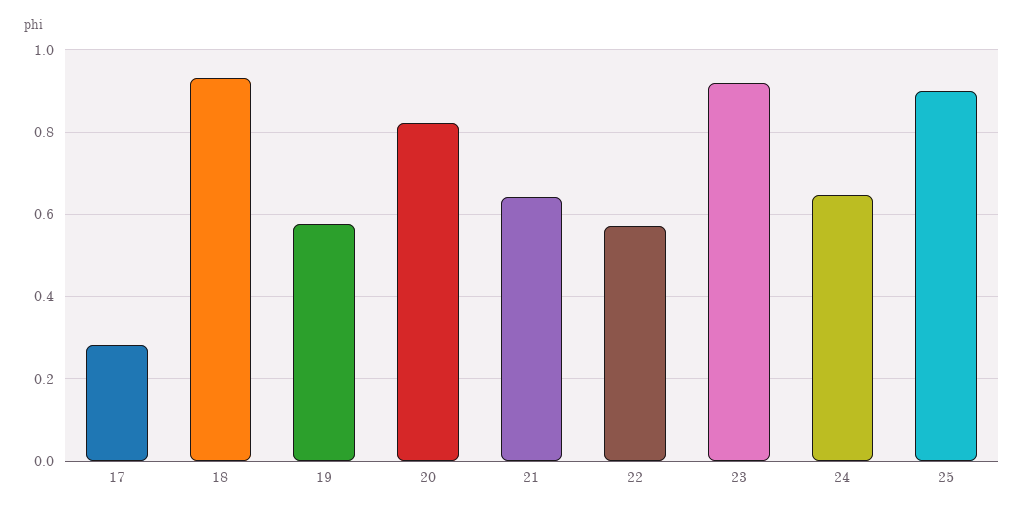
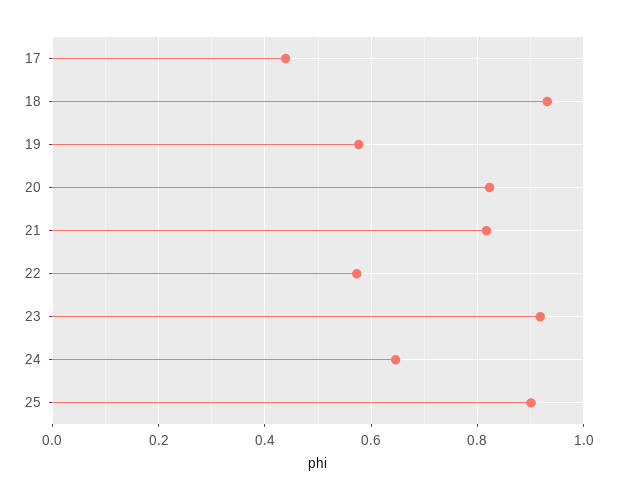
17: 0.28 -> 0.44
21: 0.64 -> 0.82

